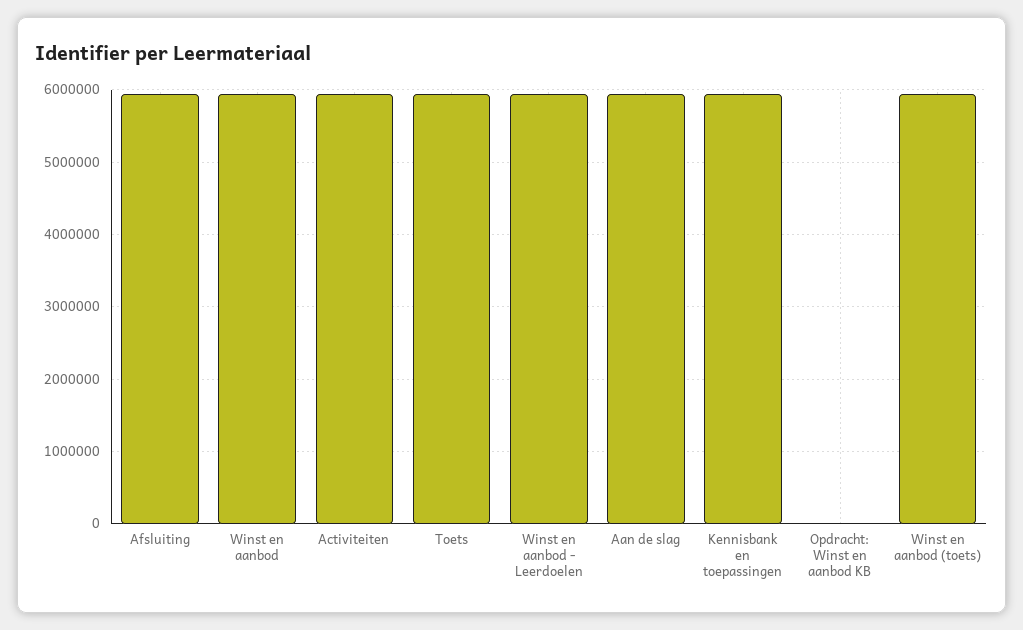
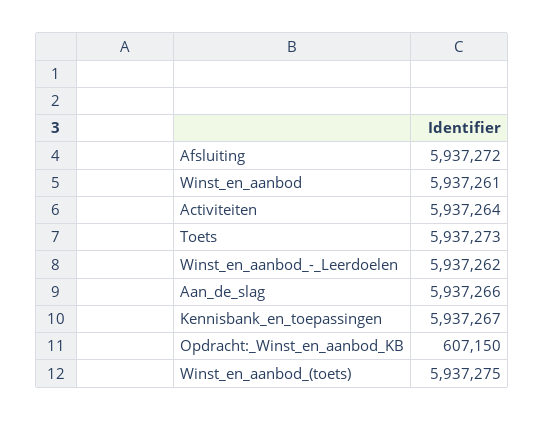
Opdracht: Winst en aanbod KB: 0 -> 607150

